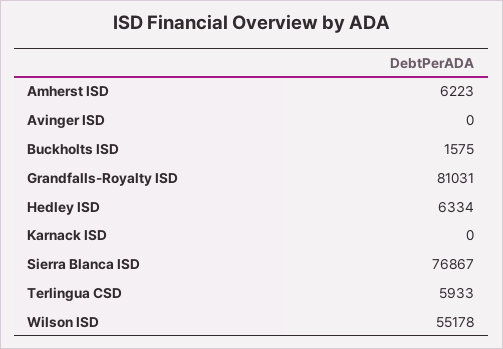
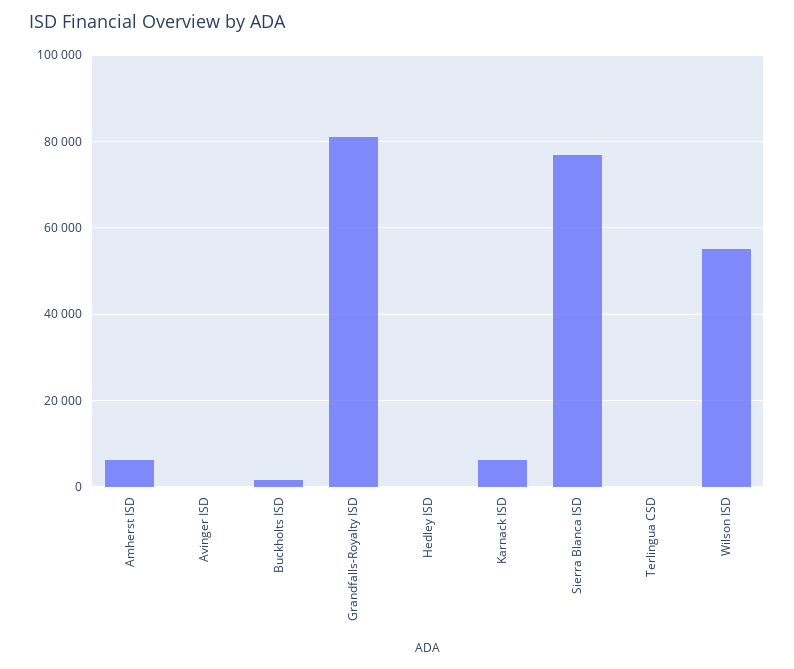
Hedley ISD: 6334 -> 0
Karnack ISD: 0 -> 6000
Terlingua CSD: 5933 -> 0

